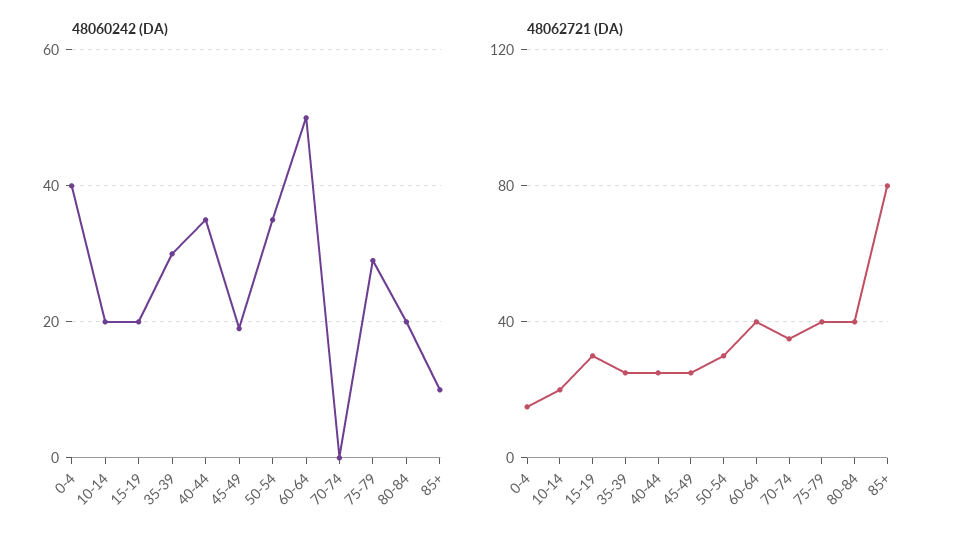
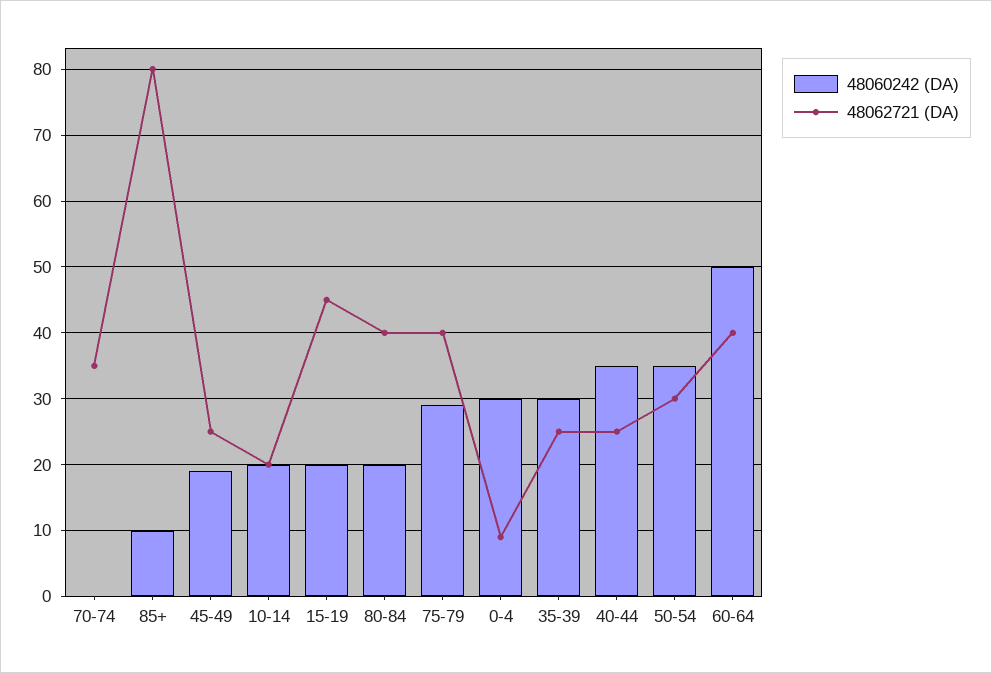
48060242 (DA), 0-4: 40 -> 30
48062721 (DA), 0-4: 15 -> 9
48062721 (DA), 15-19: 30 -> 45

